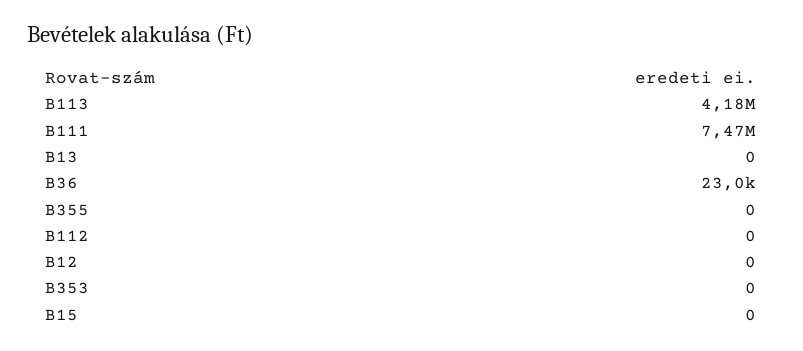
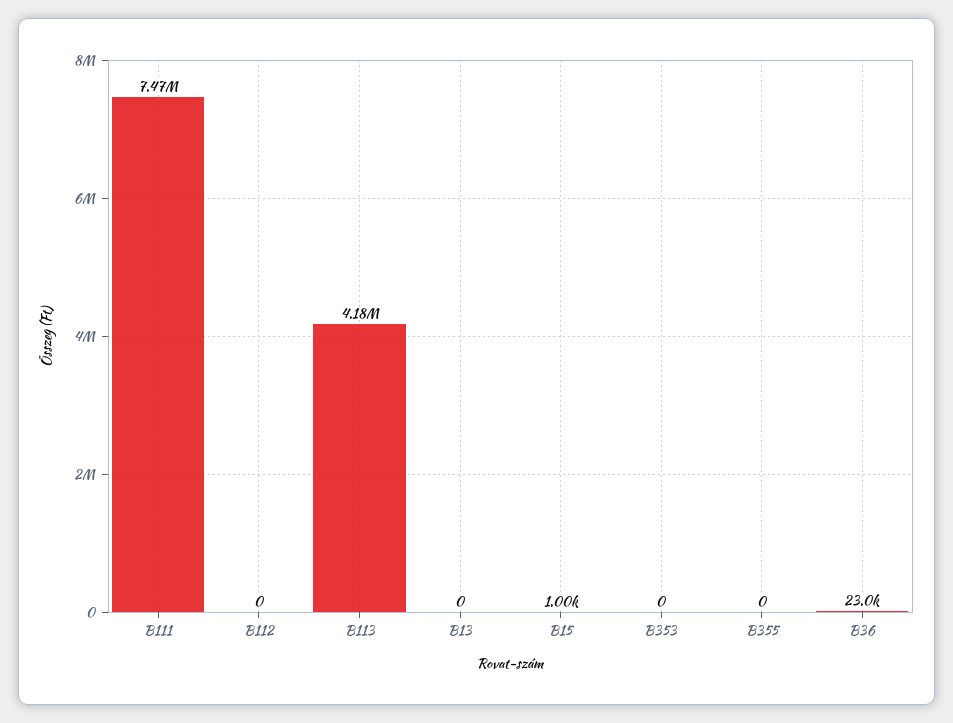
B12: 0 -> none
B15: 0 -> 1000

